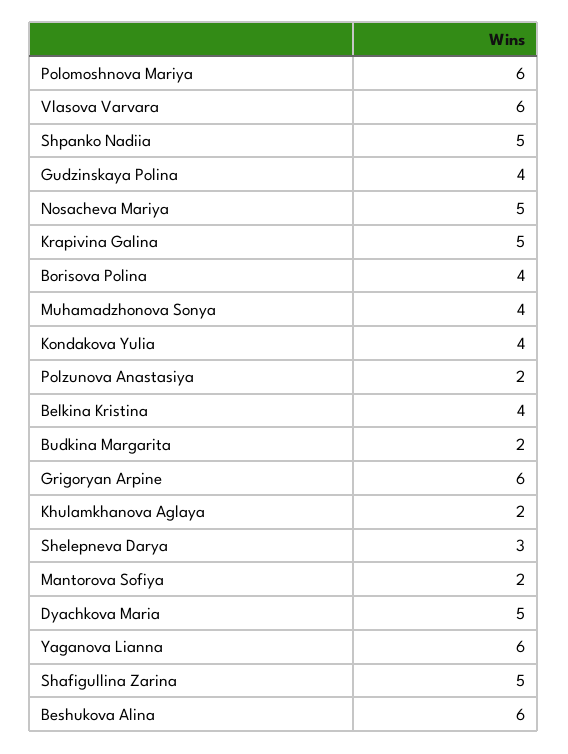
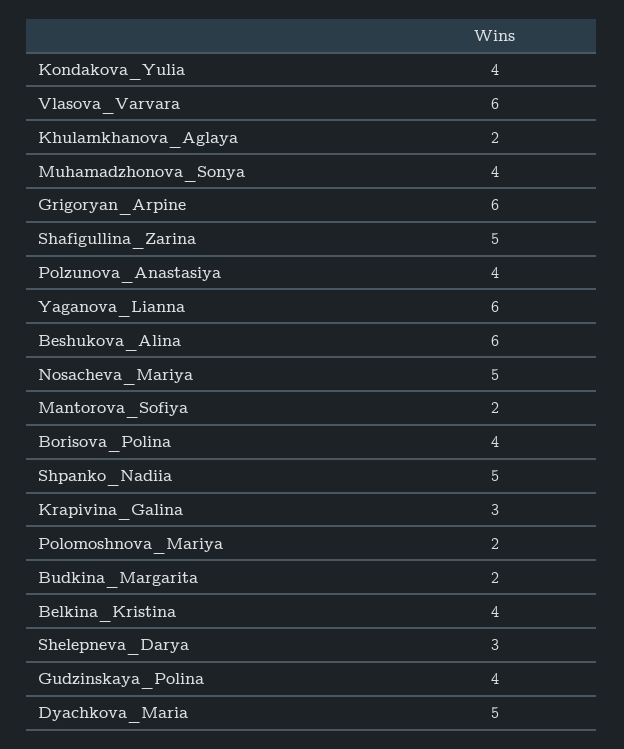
Polomoshnova Mariya: 6 -> 2
Krapivina Galina: 5 -> 3
Polzunova Anastasiya: 2 -> 4

